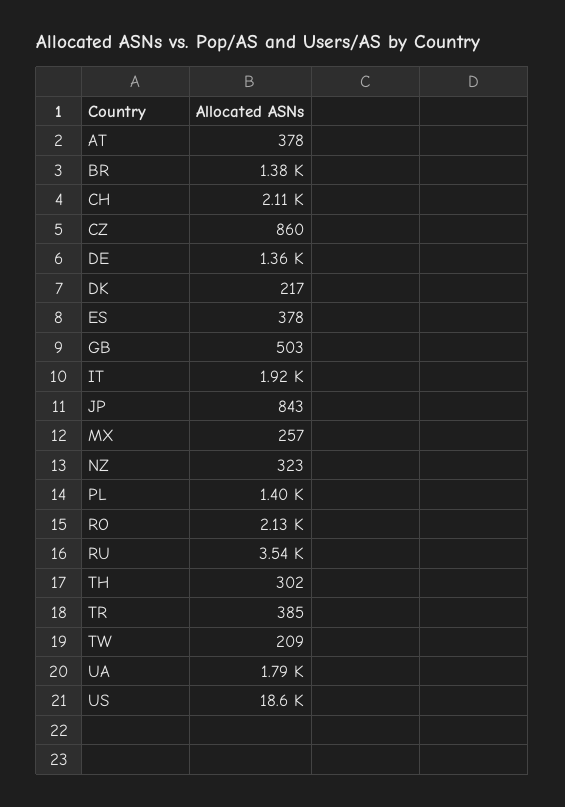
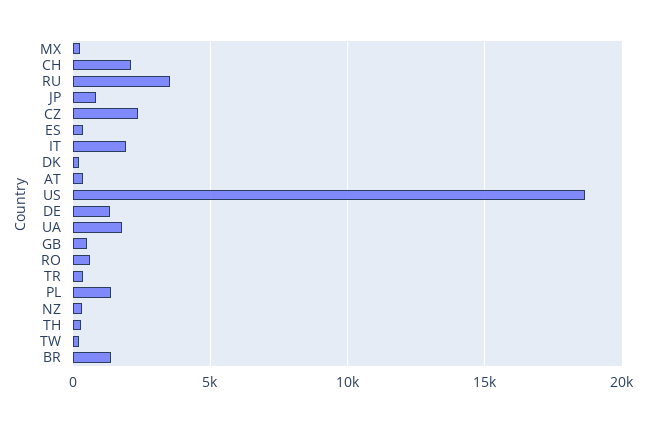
CZ: 860 -> 2500
RO: 2130 -> 500

